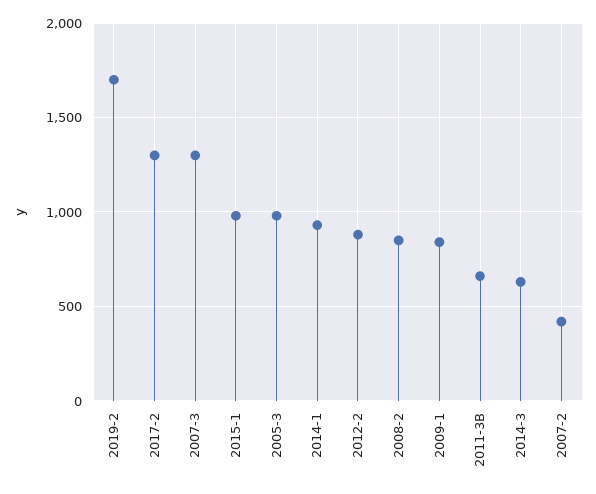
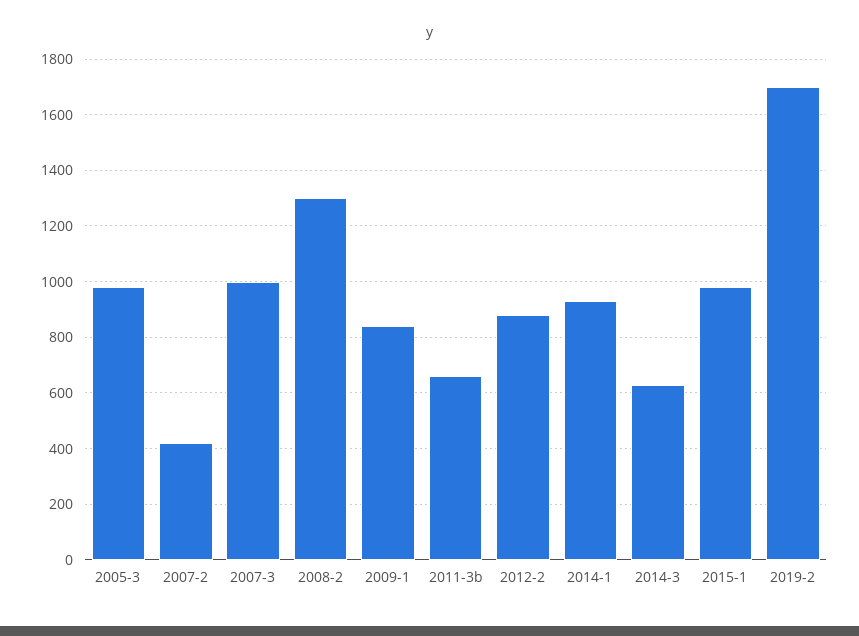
2017-2: 1300 -> none
2007-3: 1300 -> 1000
2008-2: 850 -> 1300

